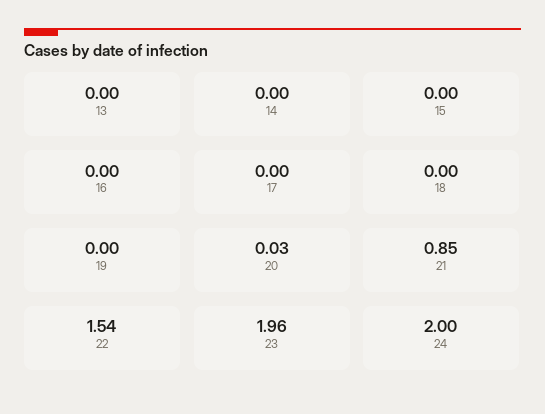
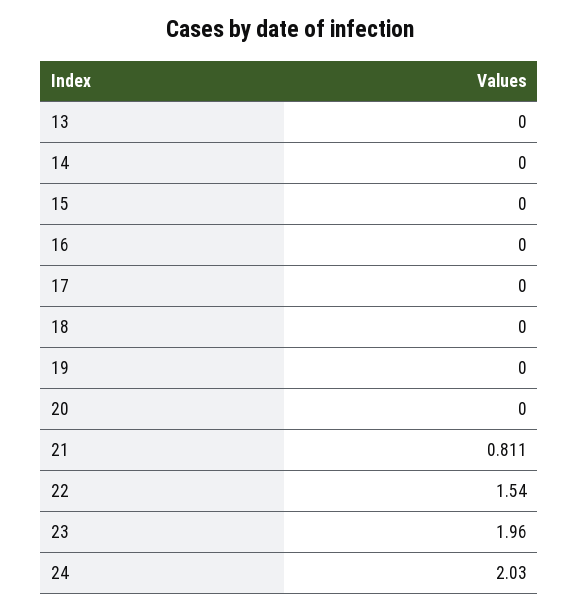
20: 0.03 -> 0
21: 0.85 -> 0.811
24: 2 -> 2.03

